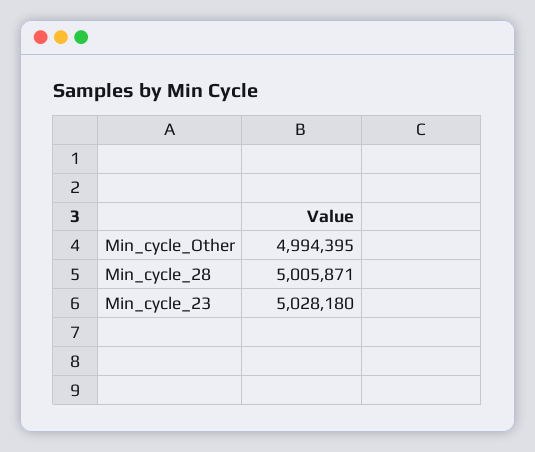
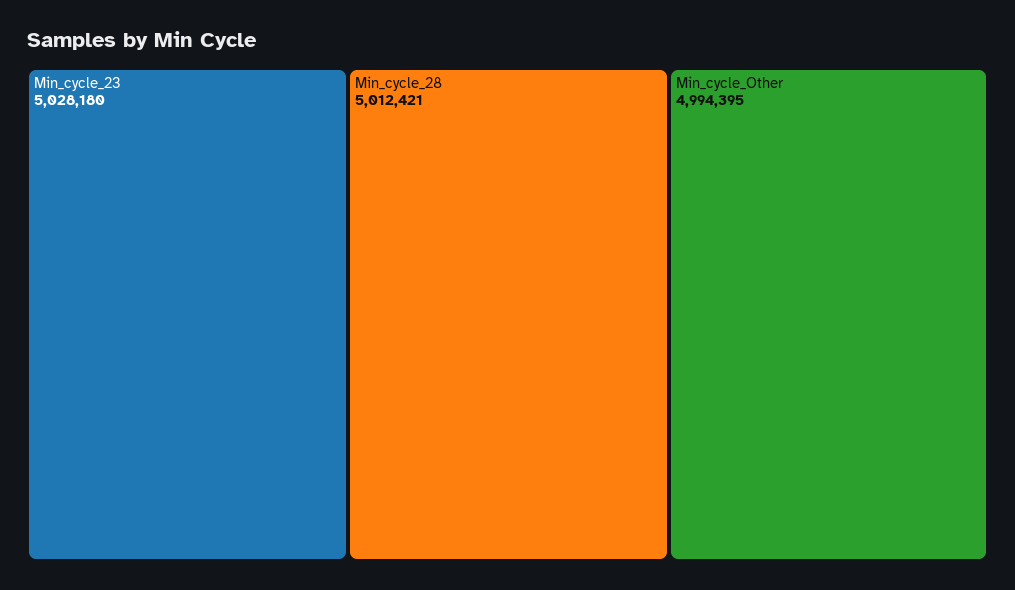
Min_cycle_28: 5005871 -> 5012421

